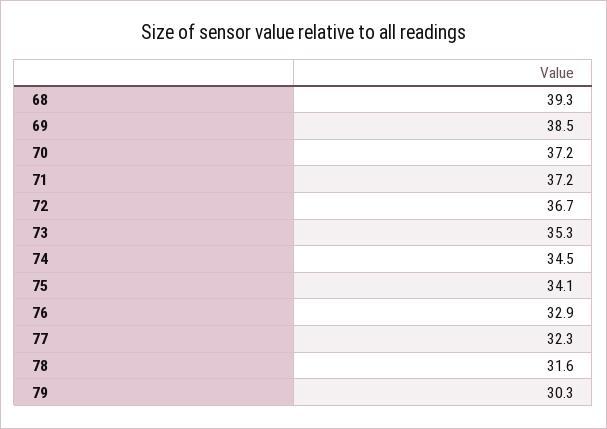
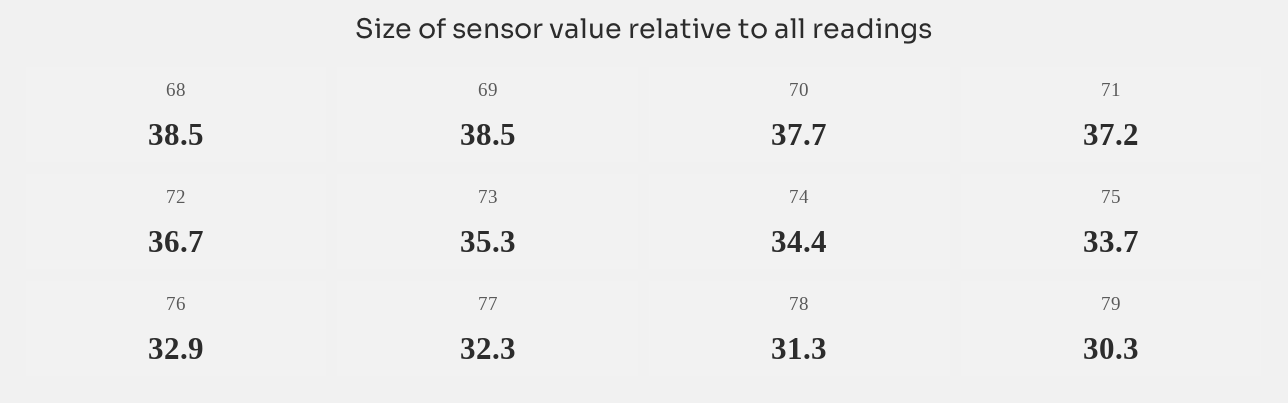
68: 39.3 -> 38.5
70: 37.2 -> 37.7
74: 34.5 -> 34.4
75: 34.1 -> 33.7
78: 31.6 -> 31.3

